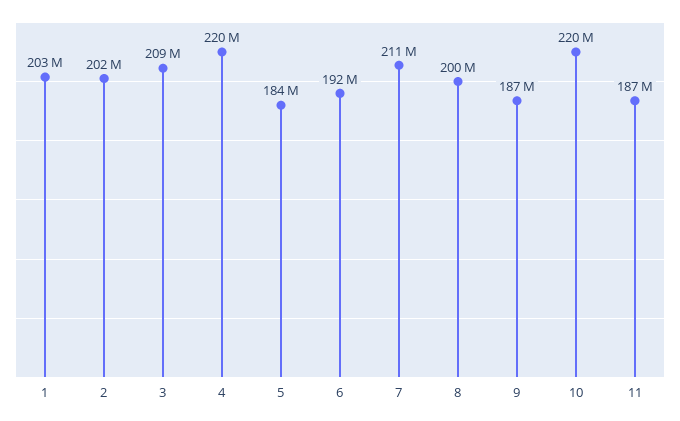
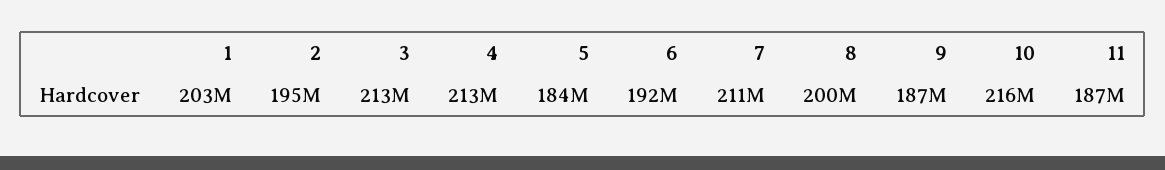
2: 202000000 -> 195000000
3: 209000000 -> 213000000
4: 220000000 -> 213000000
10: 220000000 -> 216000000

